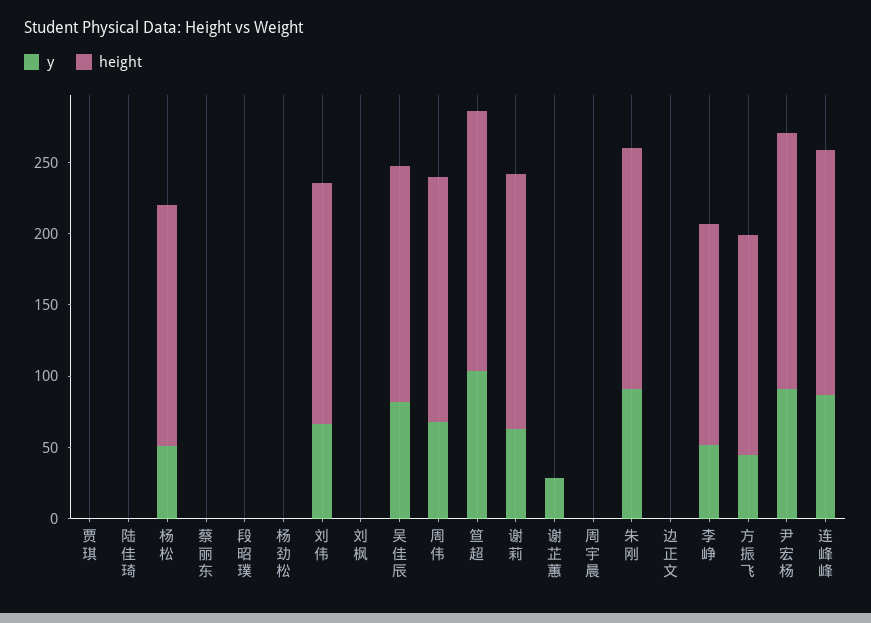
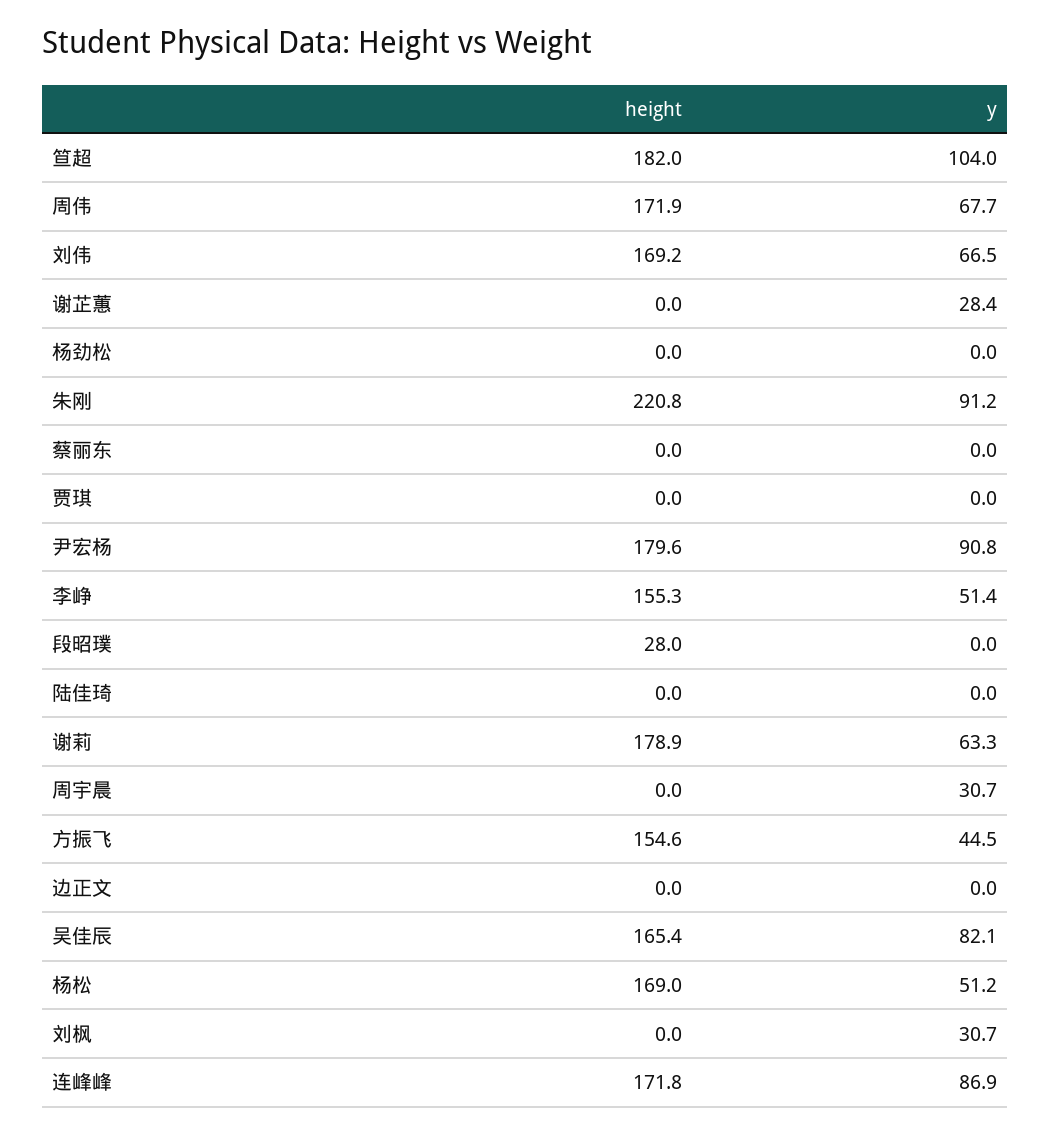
height, 段昭璞: 0 -> 28
y, 刘枫: 0 -> 30.7
y, 周宇晨: 0 -> 30.7
height, 朱刚: 170 -> 220.8

